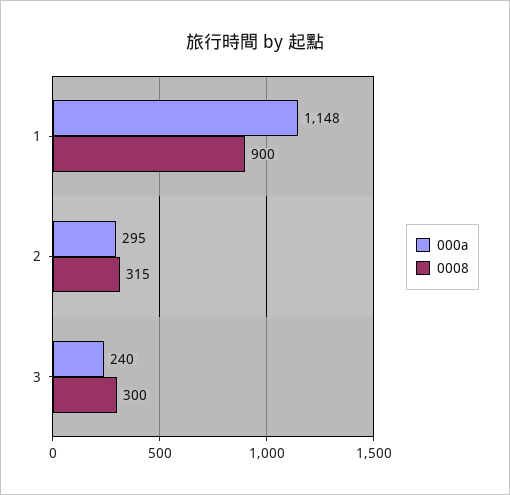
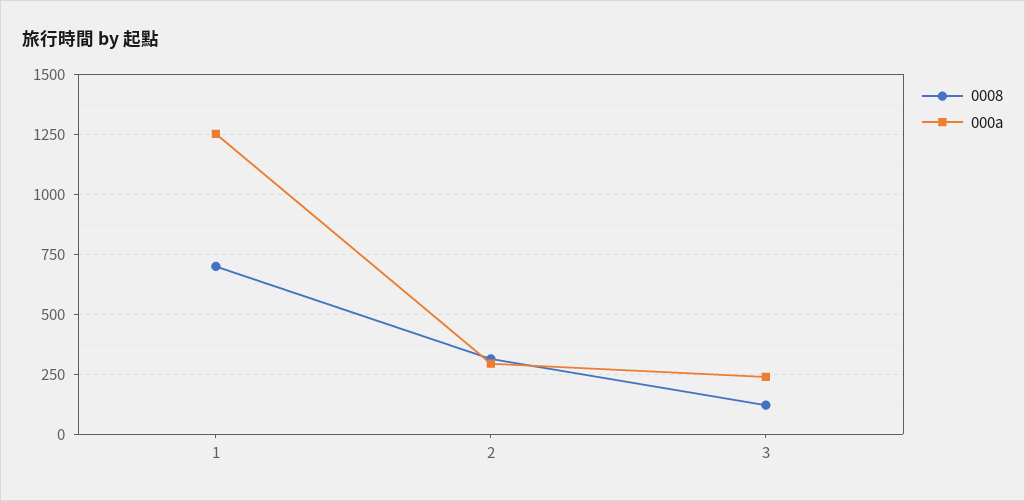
000a, 1: 1148 -> 1250
0008, 1: 900 -> 700
0008, 3: 300 -> 125

